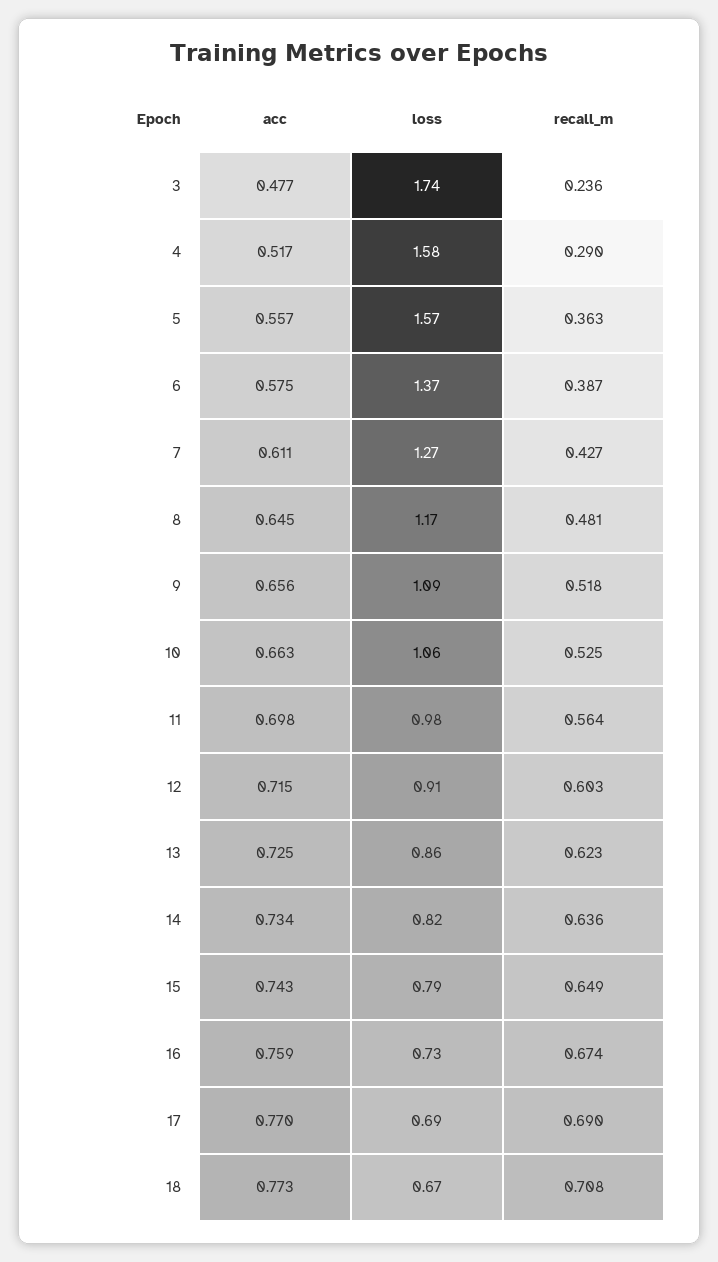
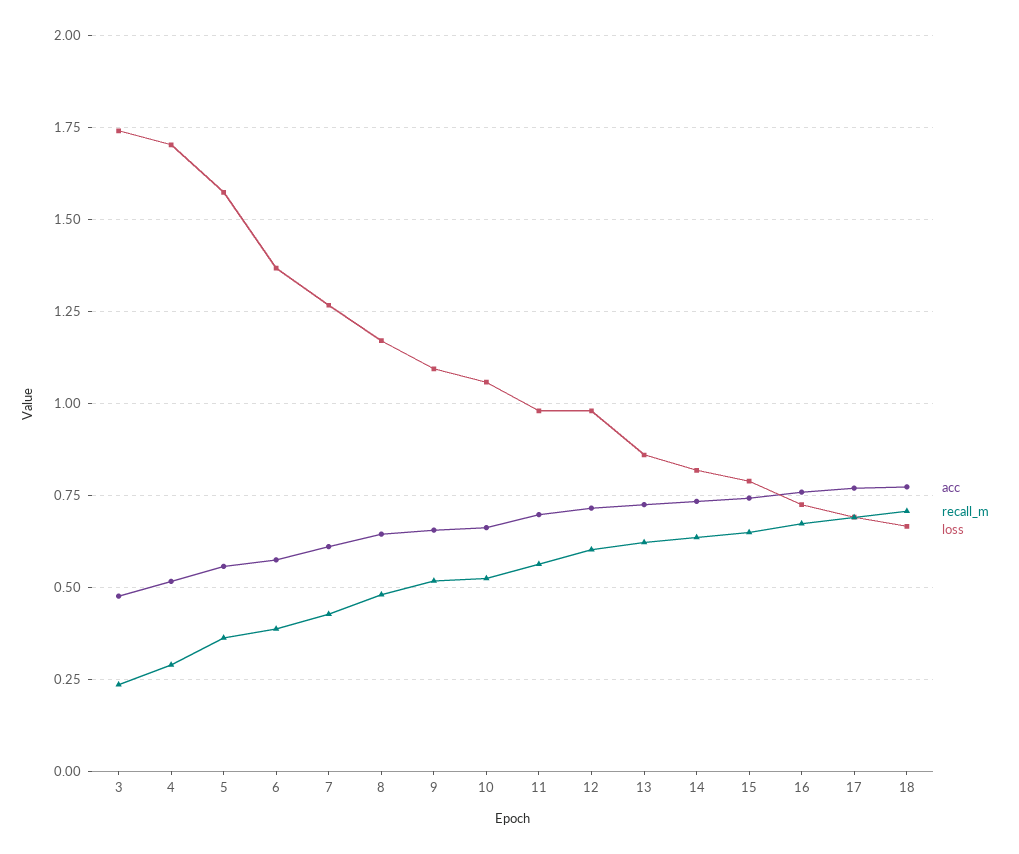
loss, 4: 1.58 -> 1.7
loss, 12: 0.91 -> 0.975

